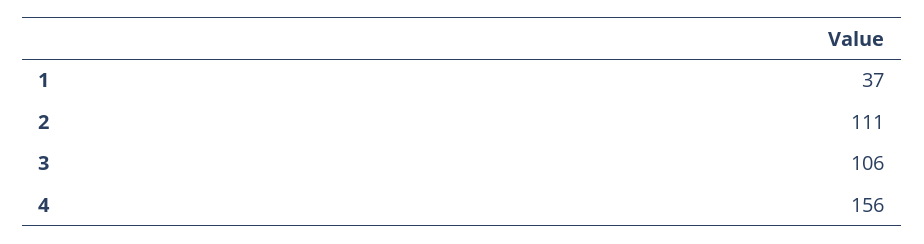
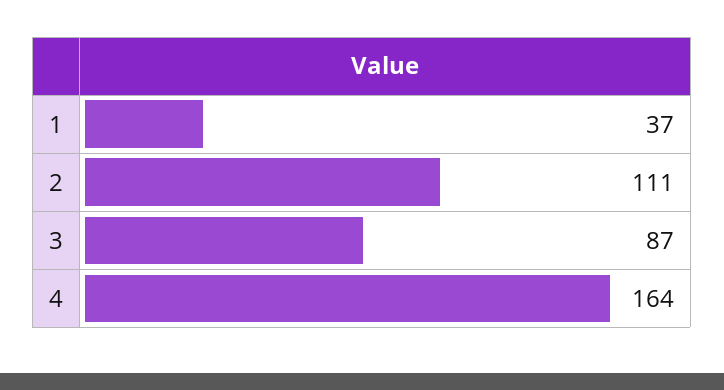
3: 106 -> 87
4: 156 -> 164

